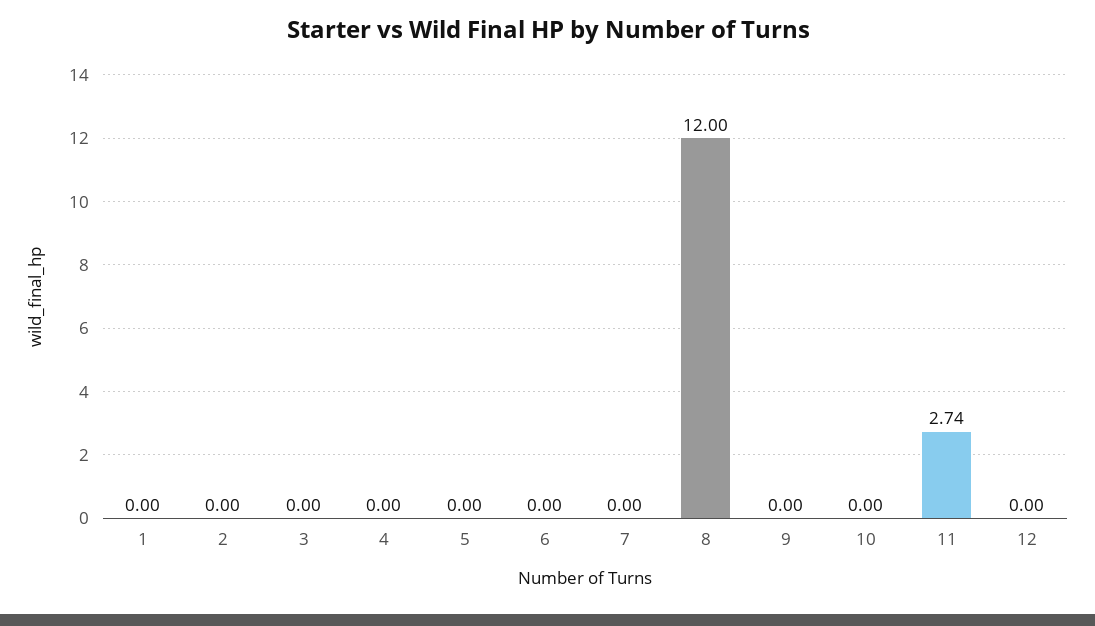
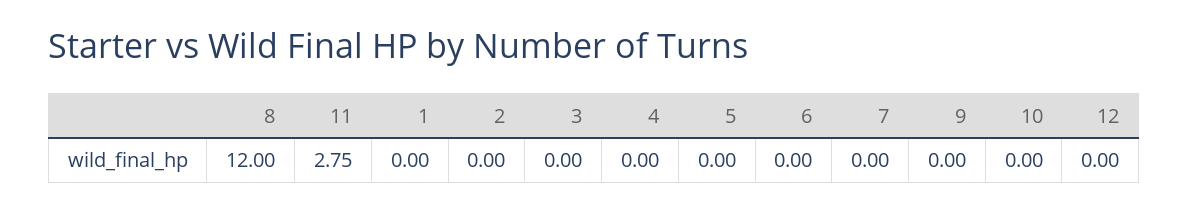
11: 2.74 -> 2.75

